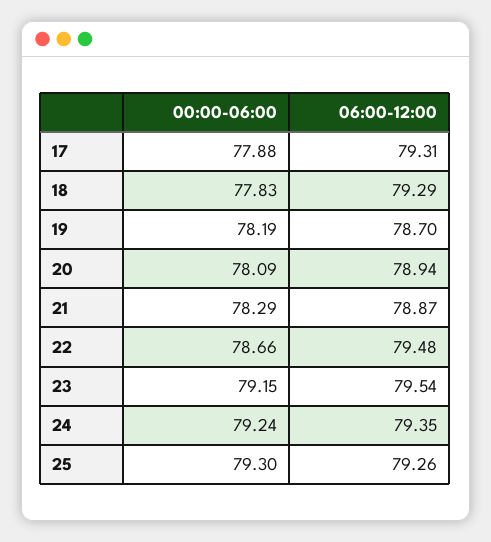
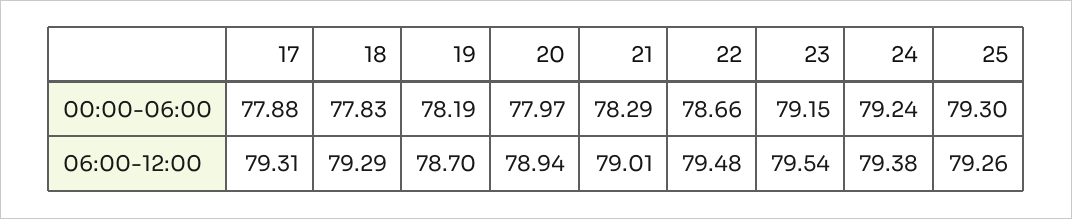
00:00-06:00, 20: 78.09 -> 77.97
06:00-12:00, 21: 78.87 -> 79.01
06:00-12:00, 24: 79.35 -> 79.38

